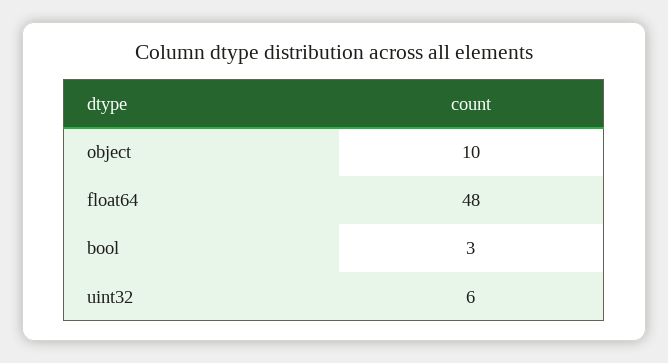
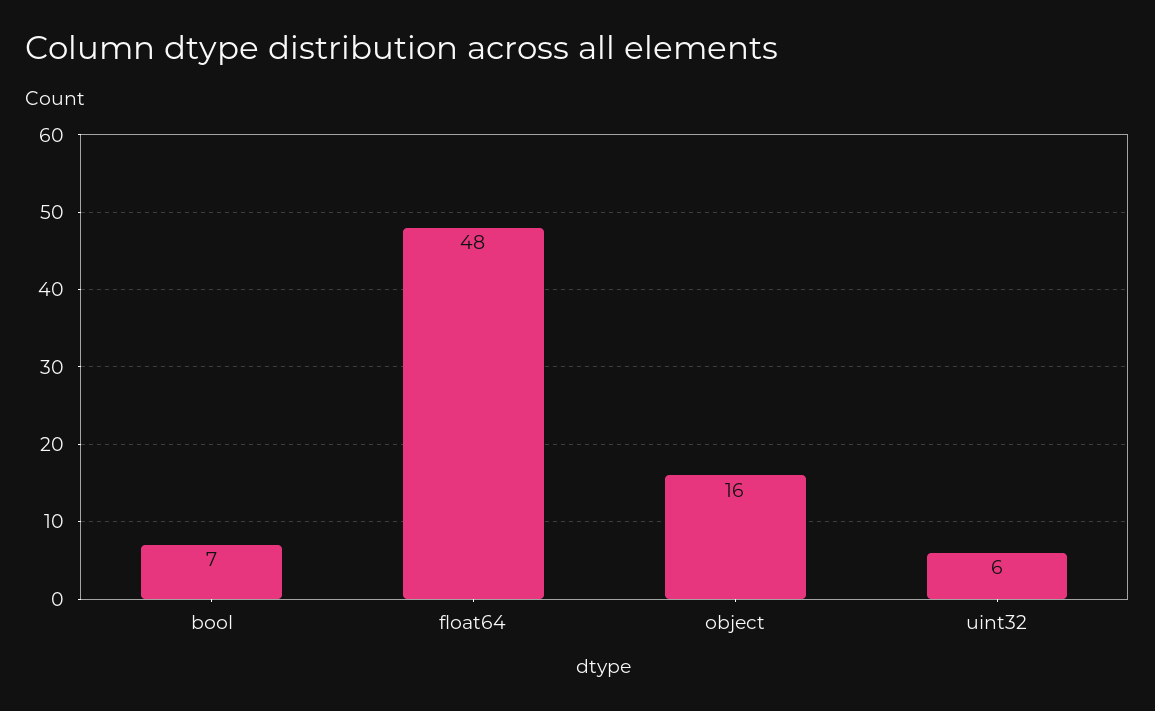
object: 10 -> 16
bool: 3 -> 7

